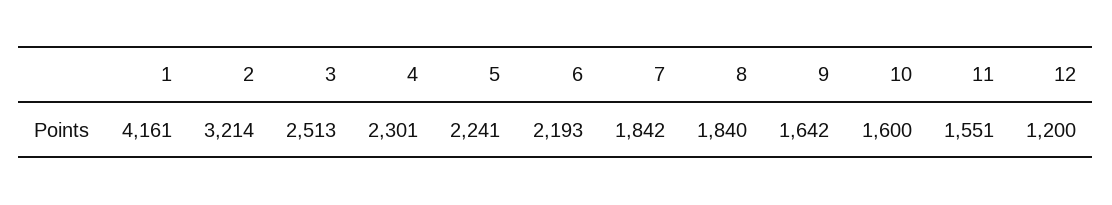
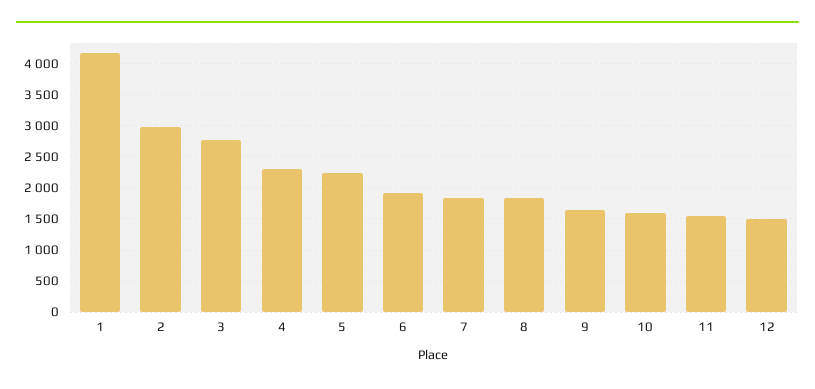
2: 3214 -> 3000
3: 2513 -> 2800
6: 2193 -> 1900
12: 1200 -> 1500

